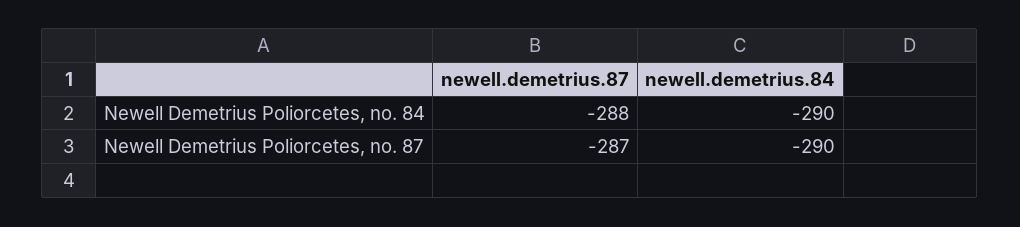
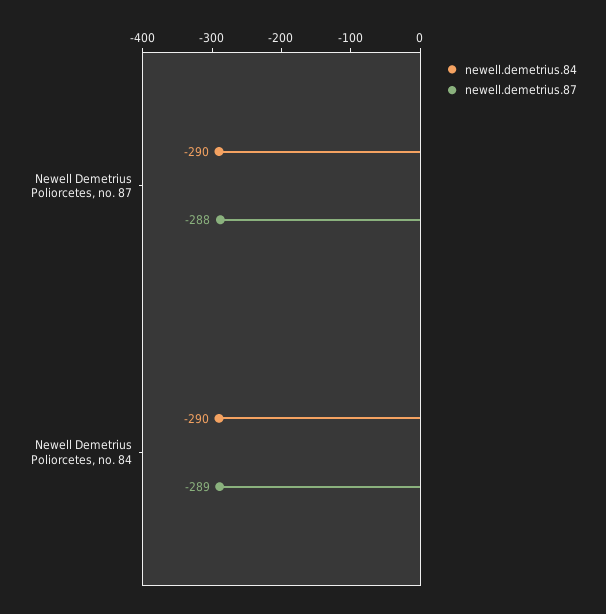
newell.demetrius.87, Newell Demetrius Poliorcetes, no. 84: -288 -> -289
newell.demetrius.87, Newell Demetrius Poliorcetes, no. 87: -287 -> -288

